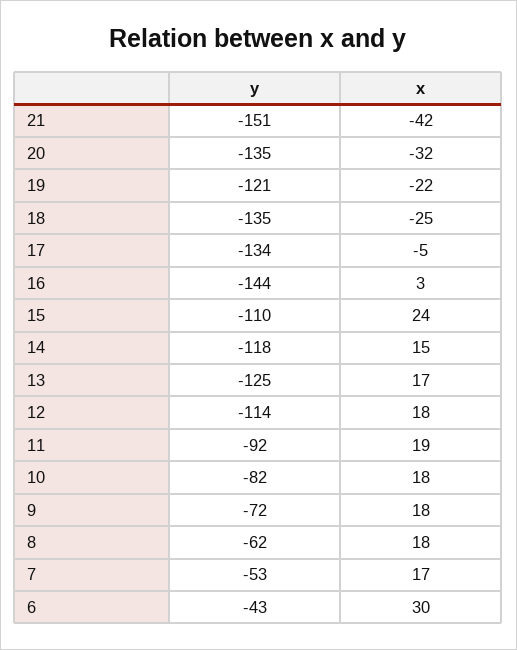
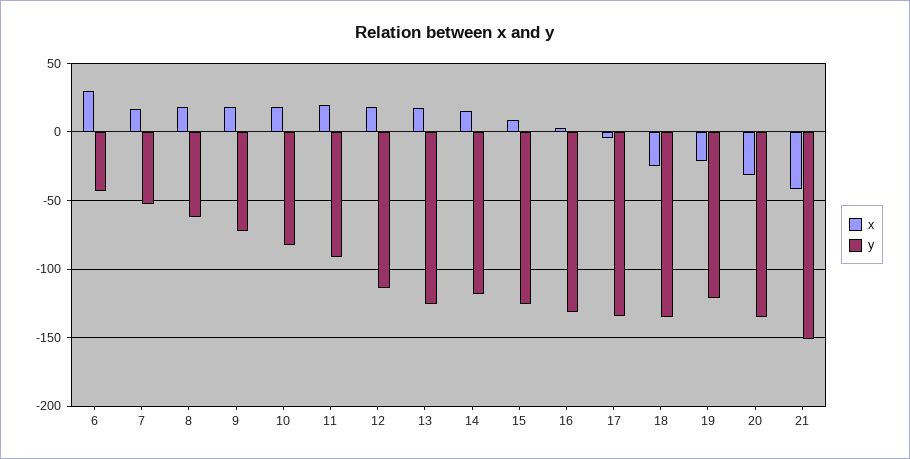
y, 16: -144 -> -130
y, 15: -110 -> -125
x, 15: 24 -> 10

